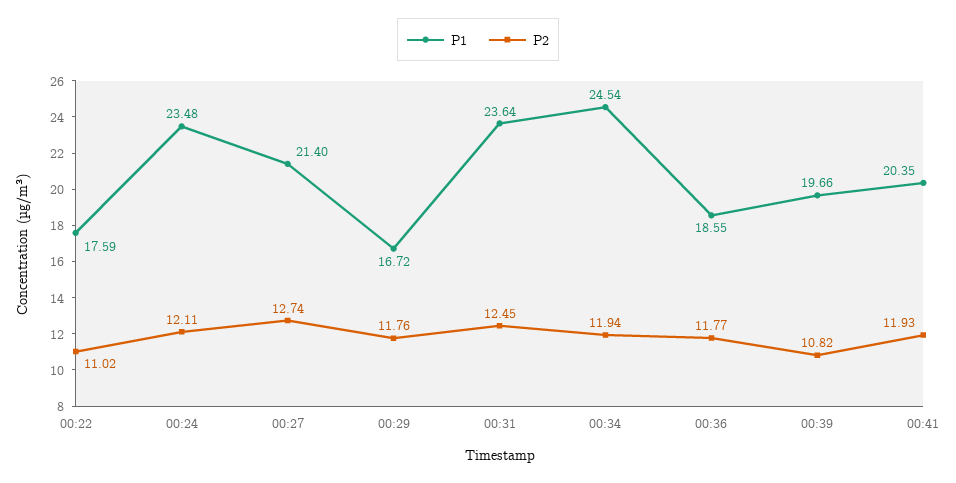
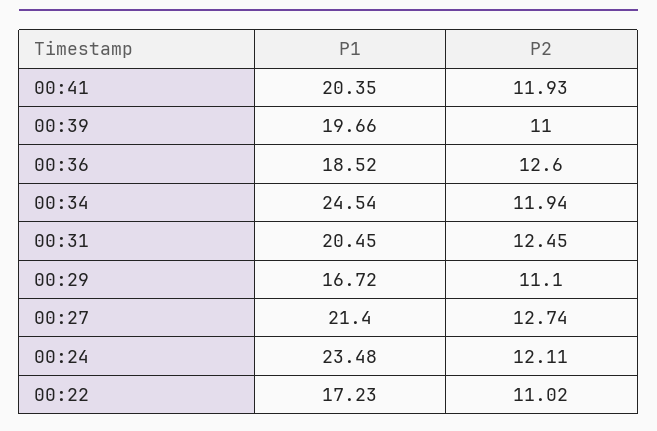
P1, 00:22: 17.59 -> 17.23
P2, 00:29: 11.76 -> 11.1
P1, 00:31: 23.64 -> 20.45
P1, 00:36: 18.55 -> 18.52
P2, 00:36: 11.77 -> 12.6
P2, 00:39: 10.82 -> 11

